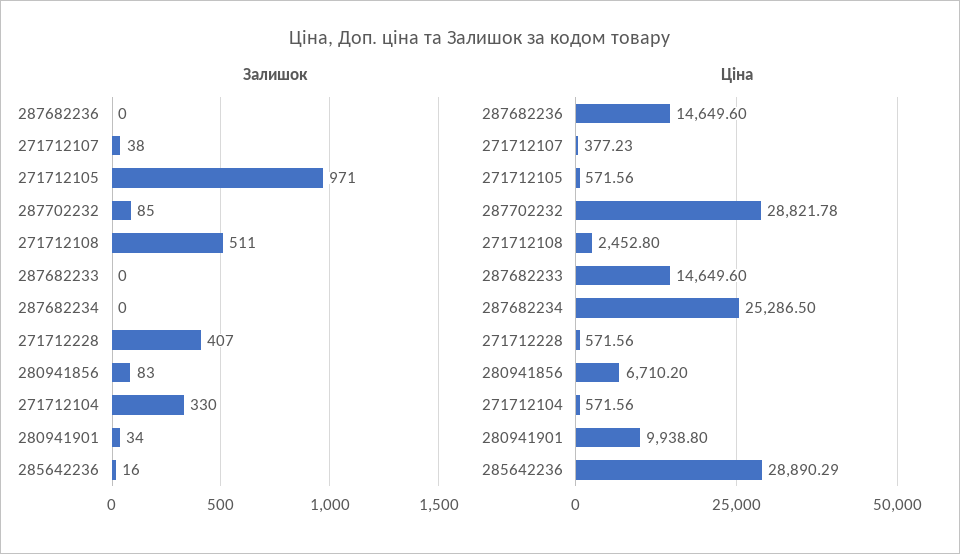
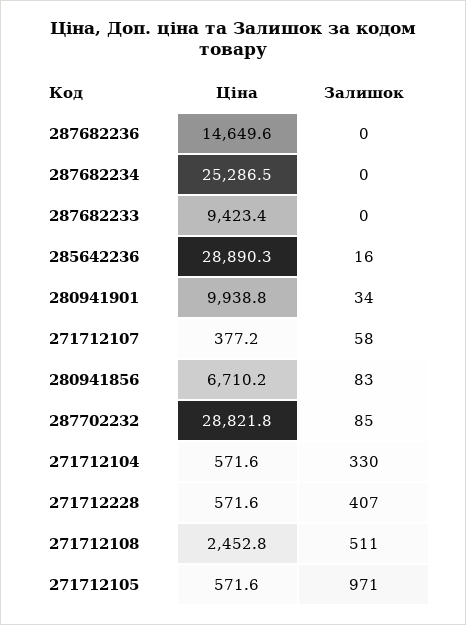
Залишок, 271712107: 38 -> 58
Ціна, 287682233: 14649.6 -> 9423.4

